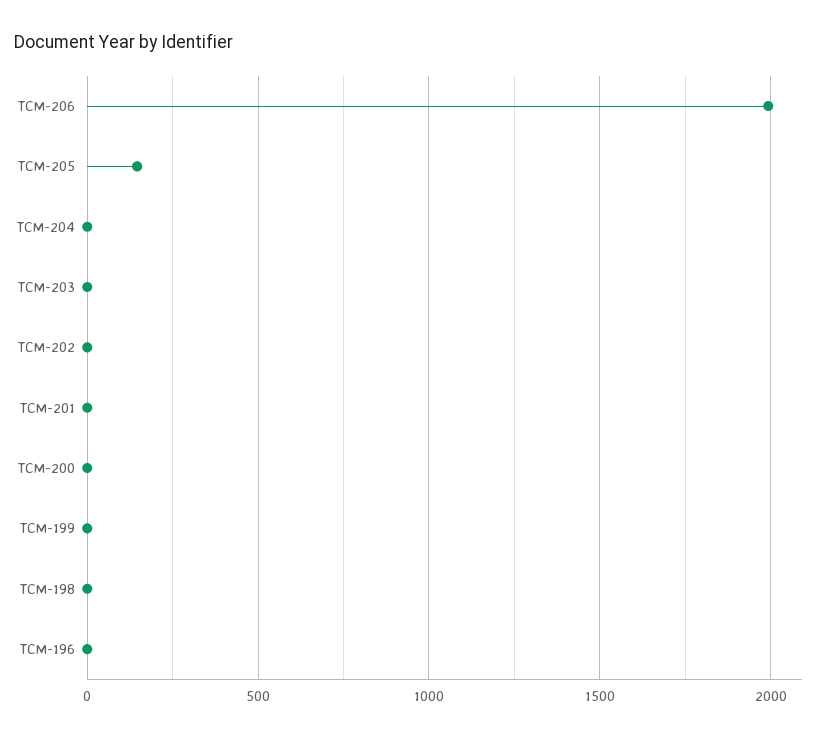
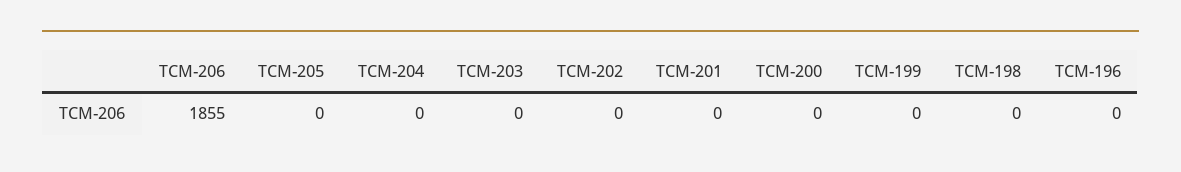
TCM-206: 2000 -> 1855
TCM-205: 150 -> 0

